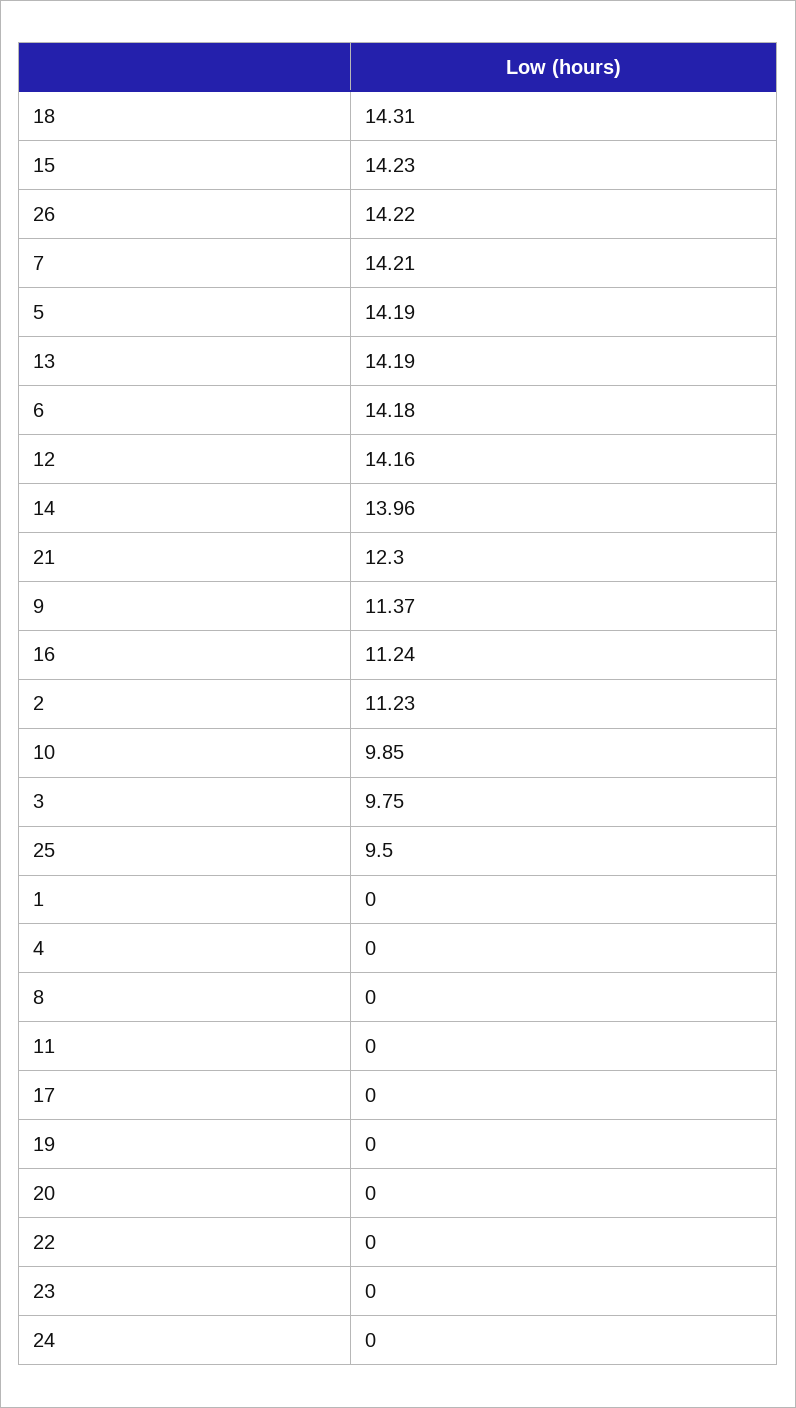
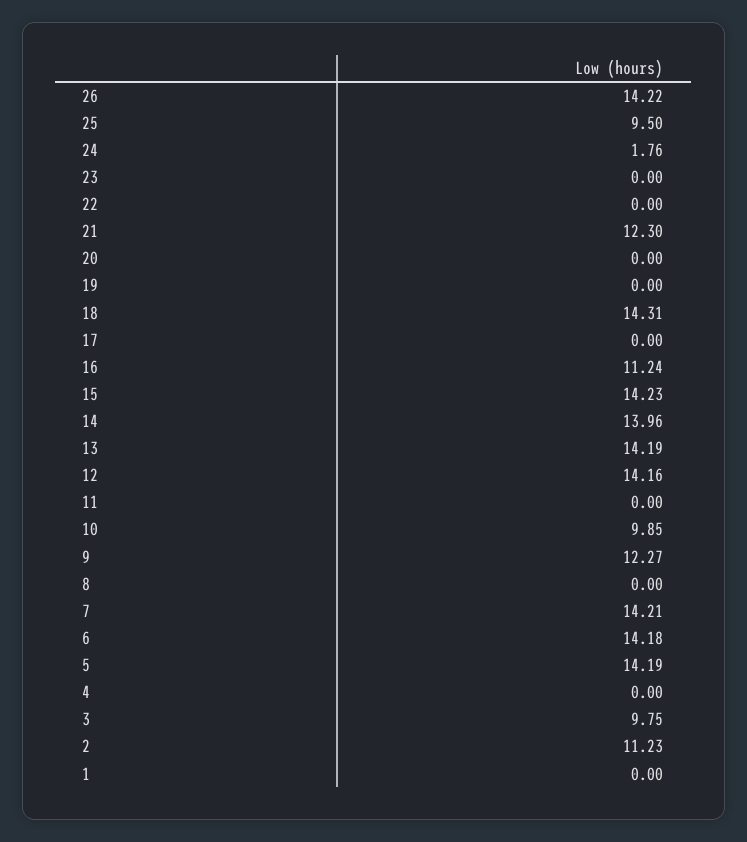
9: 11.37 -> 12.27
24: 0 -> 1.76

